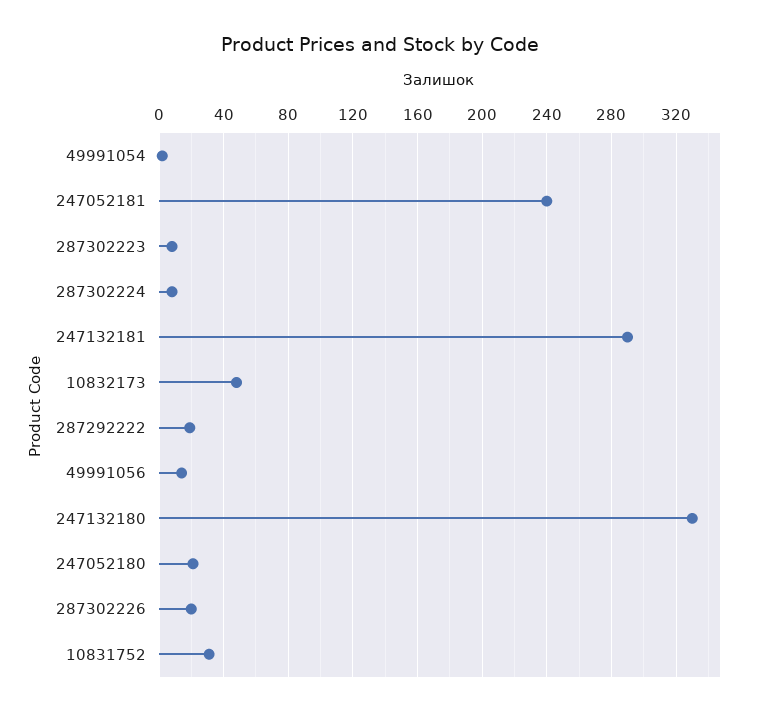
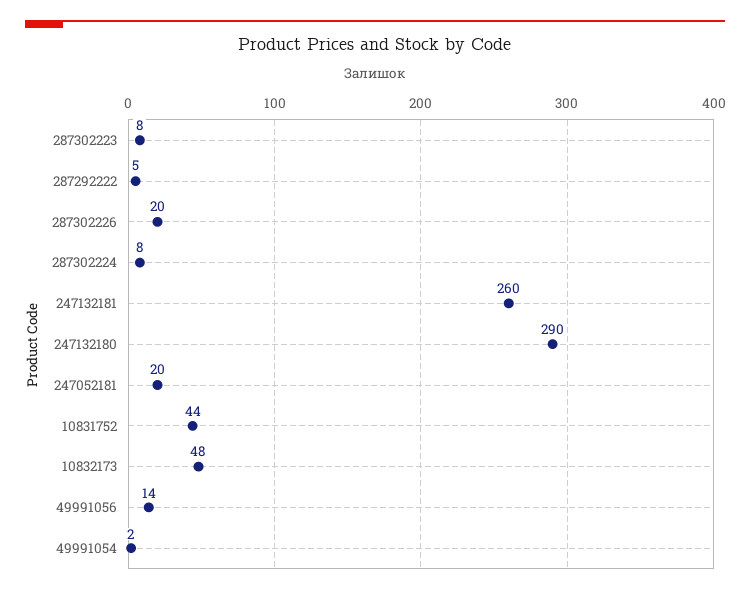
247052181: 240 -> 20
247132181: 290 -> 260
287292222: 20 -> 5
247132180: 330 -> 290
247052180: 20 -> none
10831752: 30 -> 44

